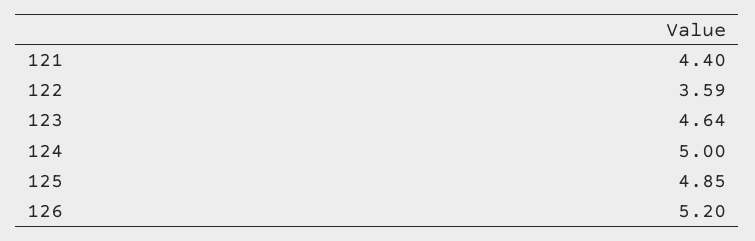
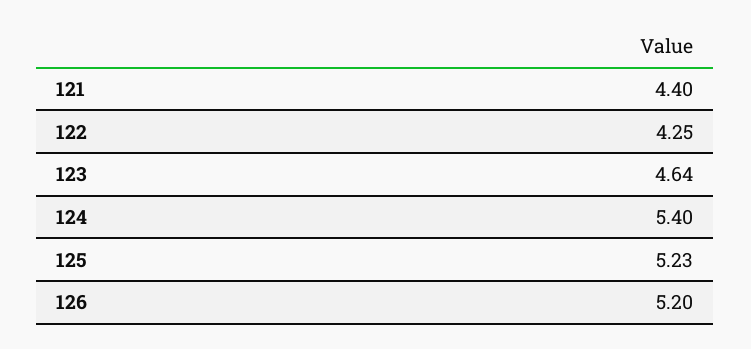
122: 3.59 -> 4.25
124: 5 -> 5.4
125: 4.85 -> 5.23

